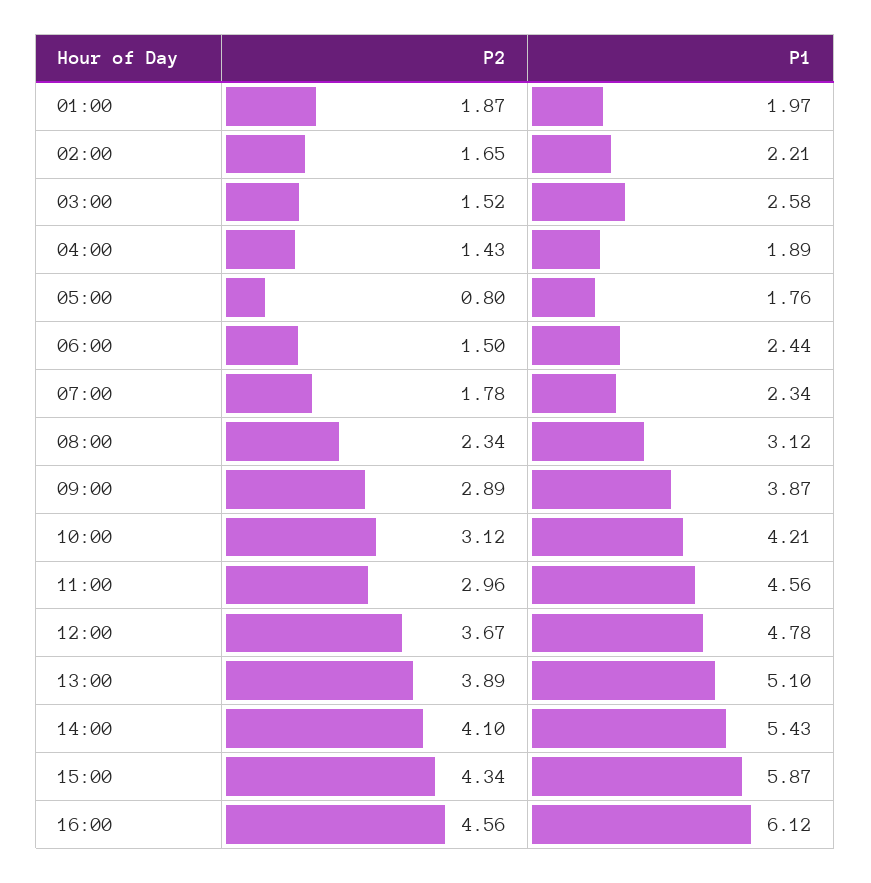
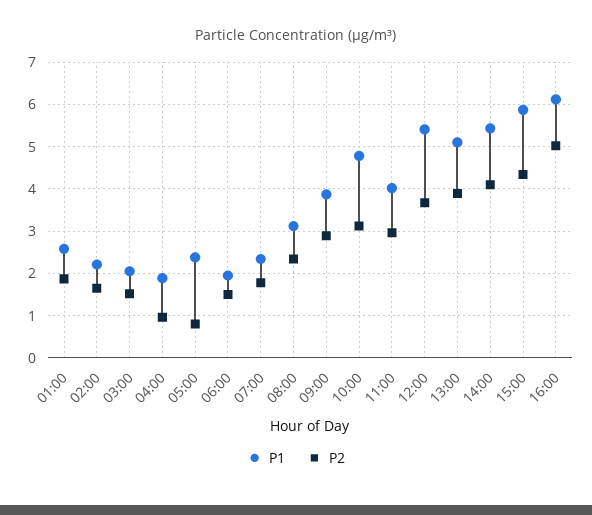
P1, 01:00: 1.97 -> 2.6
P1, 03:00: 2.58 -> 2
P2, 04:00: 1.43 -> 1
P1, 05:00: 1.76 -> 2.4
P1, 06:00: 2.44 -> 2
P1, 10:00: 4.21 -> 4.8
P1, 11:00: 4.56 -> 4
P1, 12:00: 4.78 -> 5.4
P2, 16:00: 4.56 -> 5

